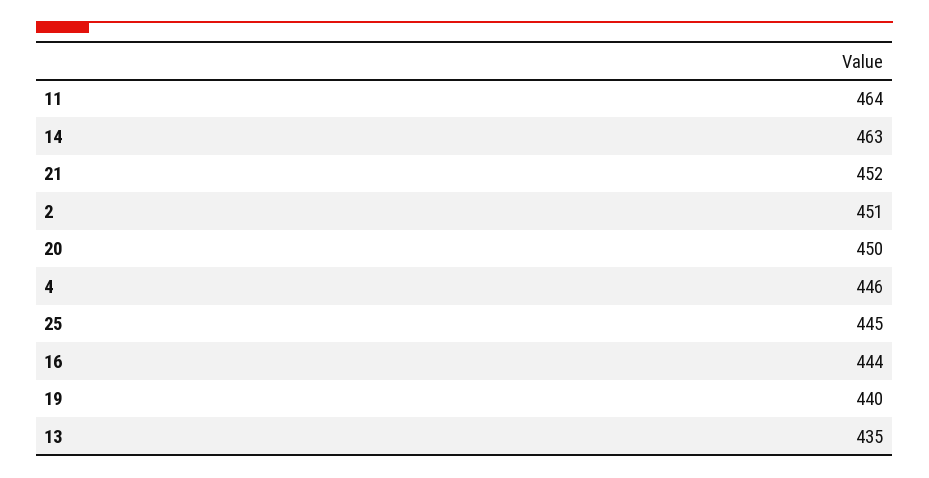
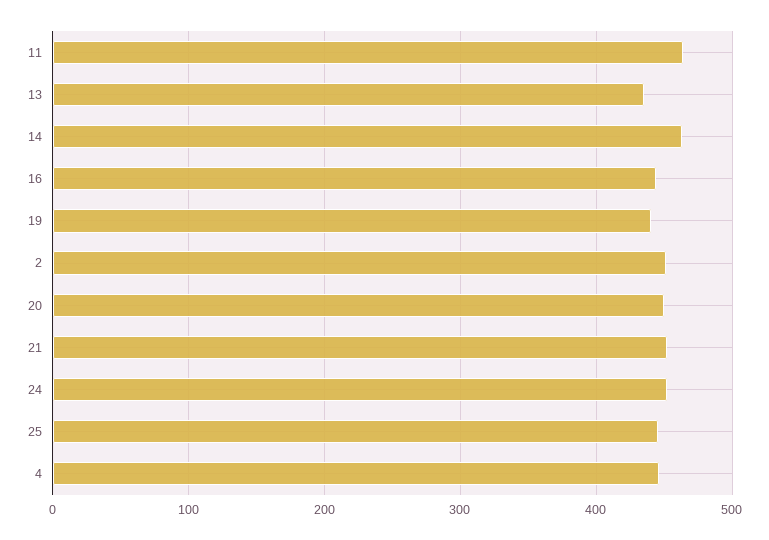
24: none -> 450

